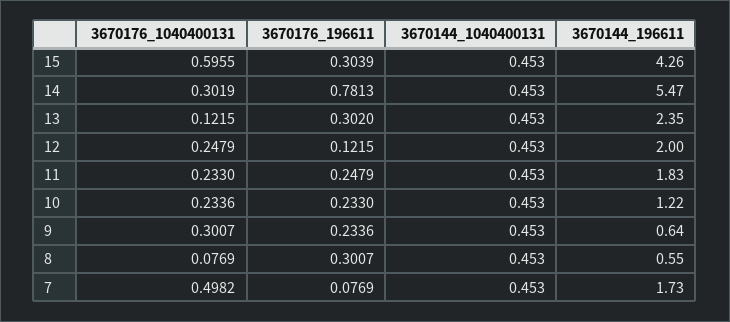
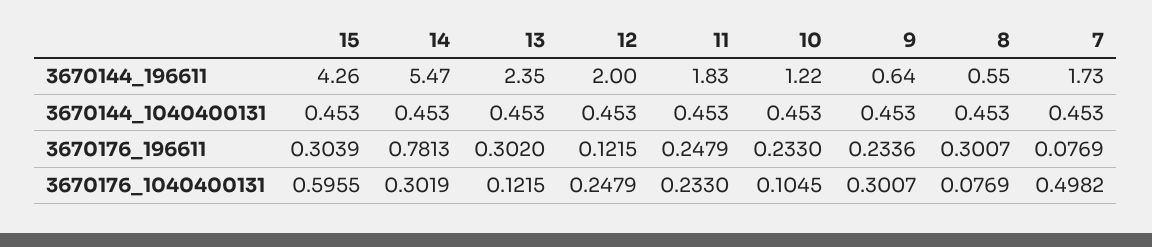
3670176_1040400131, 10: 0.2336 -> 0.1045

